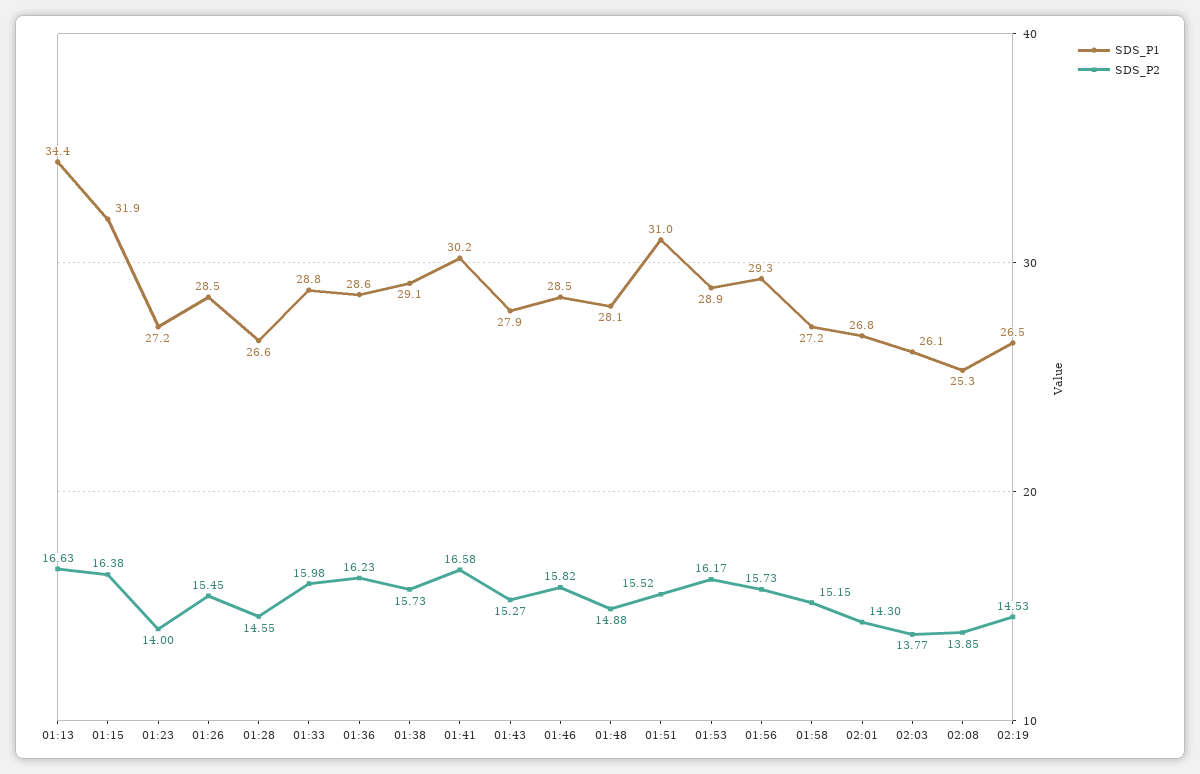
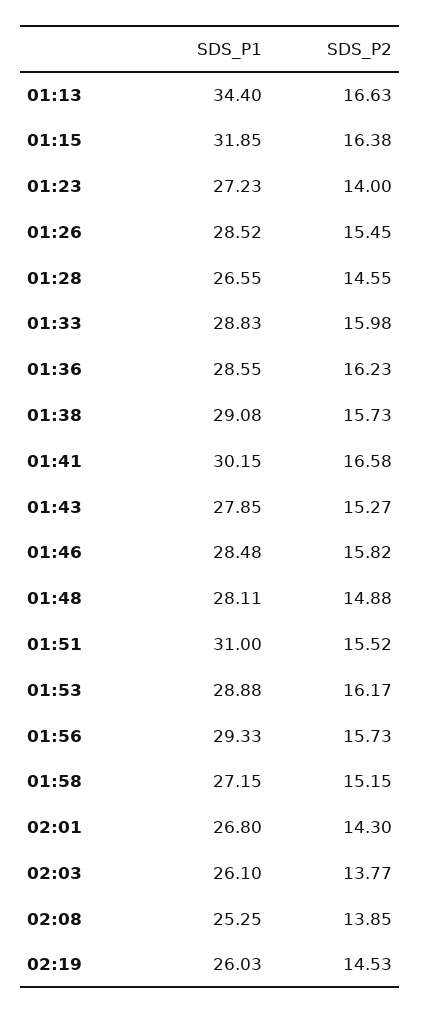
SDS_P1, 02:19: 26.5 -> 26.03

